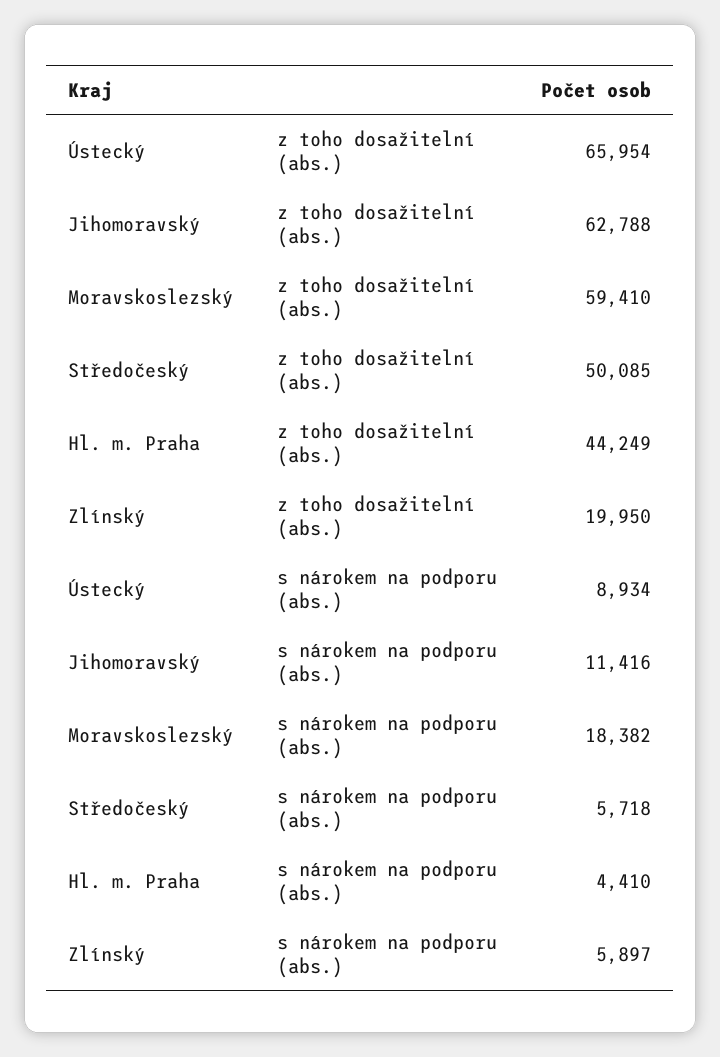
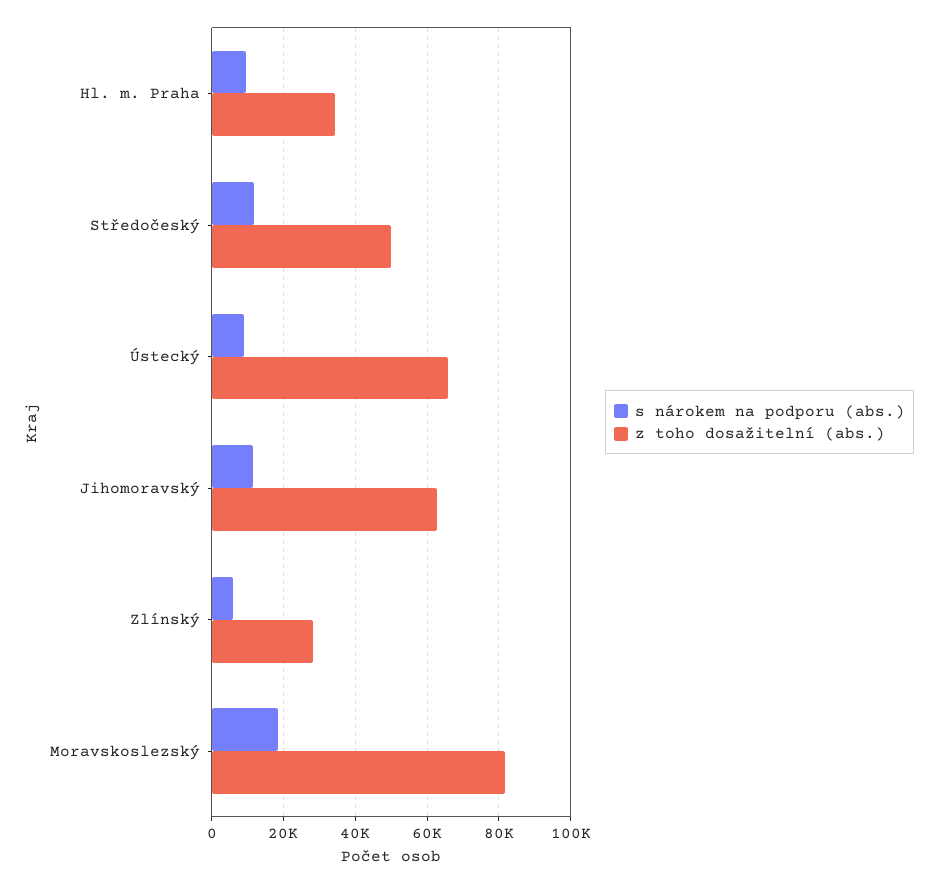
z toho dosažitelní (abs.), Moravskoslezský: 59410 -> 82000
z toho dosažitelní (abs.), Hl. m. Praha: 44249 -> 34000
z toho dosažitelní (abs.), Zlínský: 19950 -> 28000
s nárokem na podporu (abs.), Středočeský: 5718 -> 12000
s nárokem na podporu (abs.), Hl. m. Praha: 4410 -> 10000

